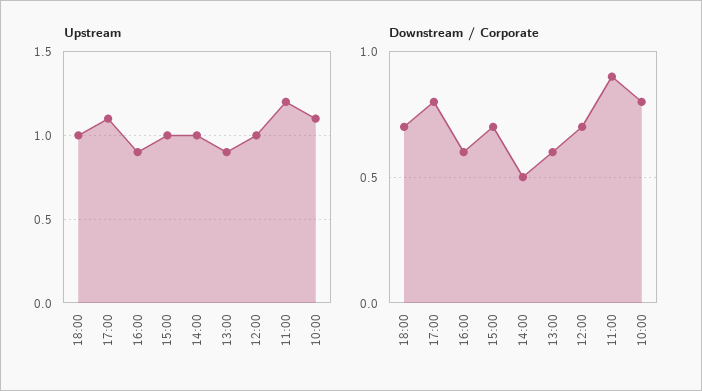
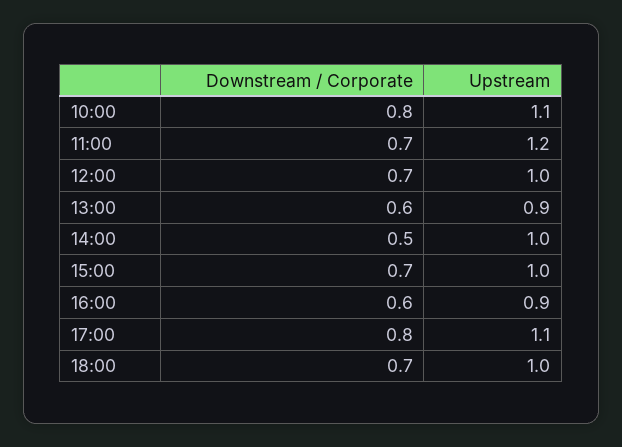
Downstream / Corporate, 11:00: 0.9 -> 0.7

